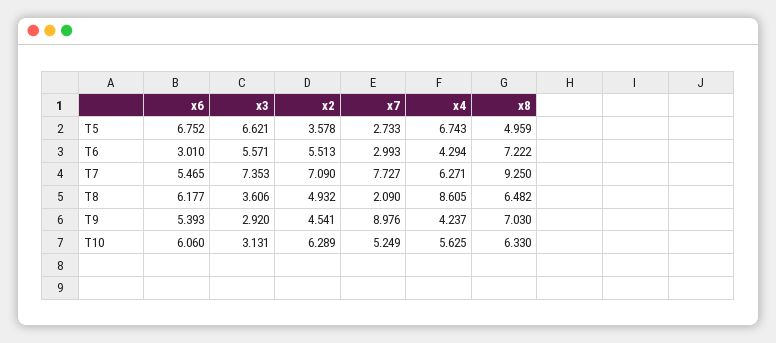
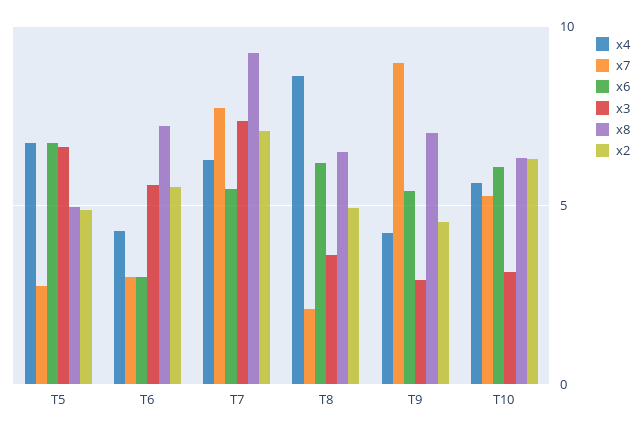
x2, T5: 3.578 -> 5

